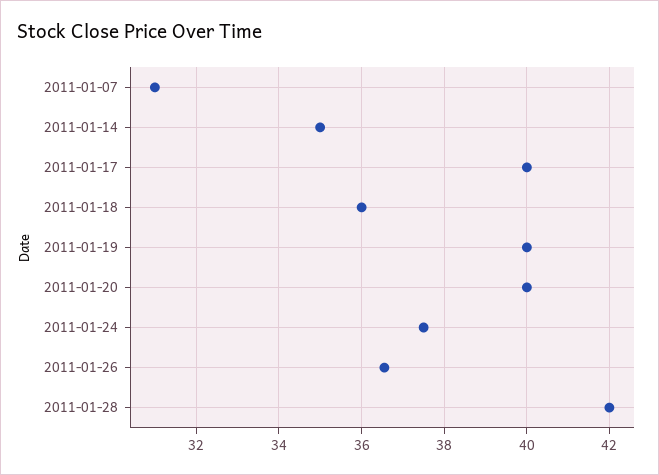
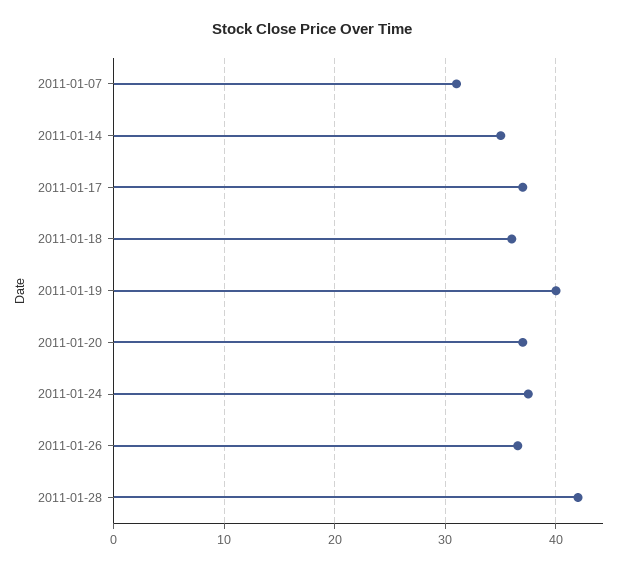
2011-01-17: 40 -> 37
2011-01-20: 40 -> 37

